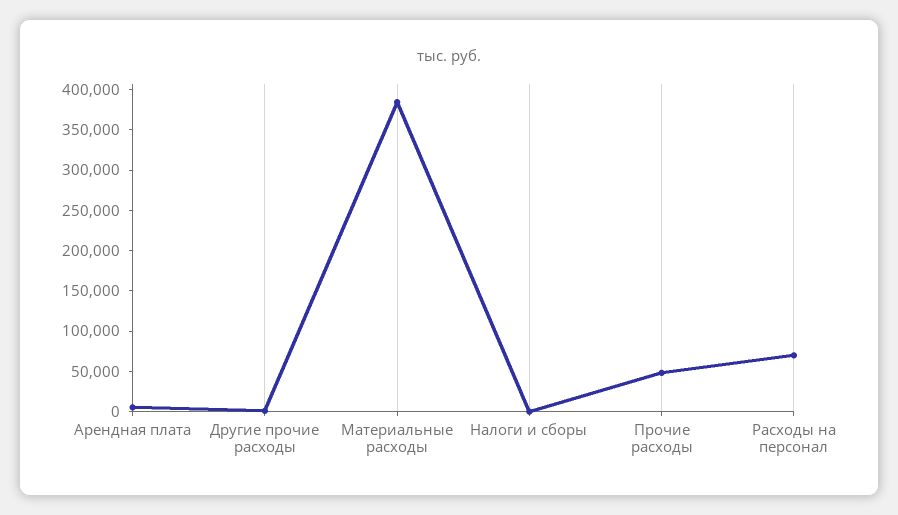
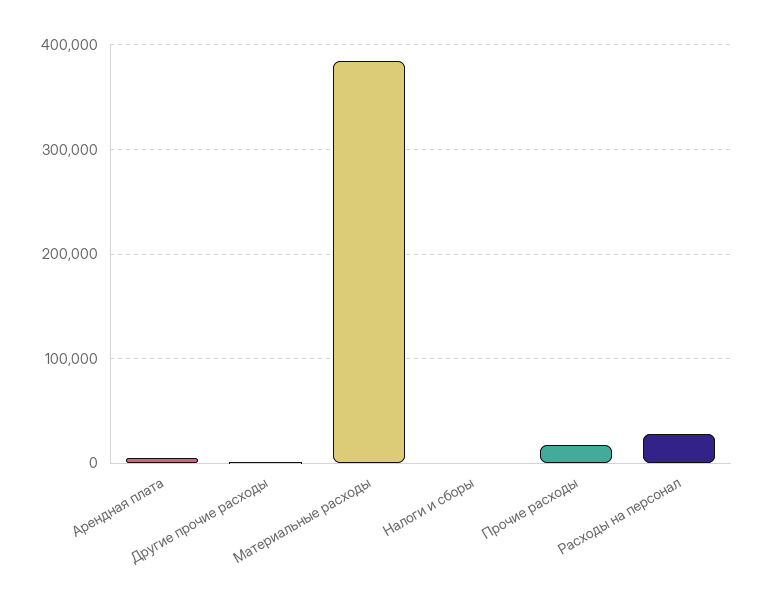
Прочие расходы: 50000 -> 20000
Расходы на персонал: 70000 -> 30000

